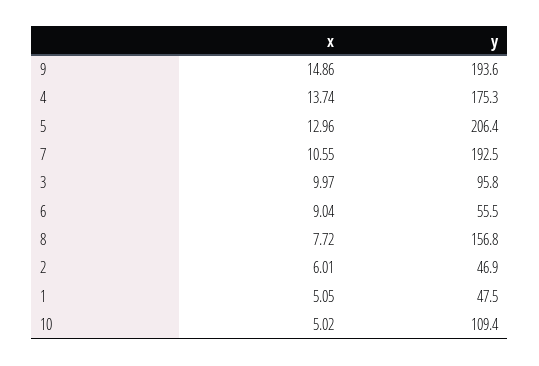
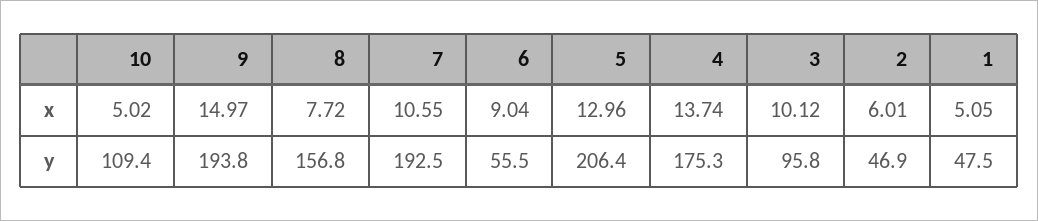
x, 9: 14.86 -> 14.97
y, 9: 193.6 -> 193.8
x, 3: 9.97 -> 10.12

